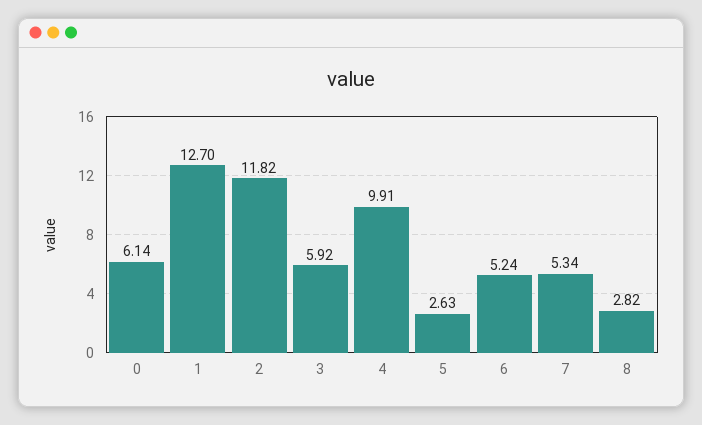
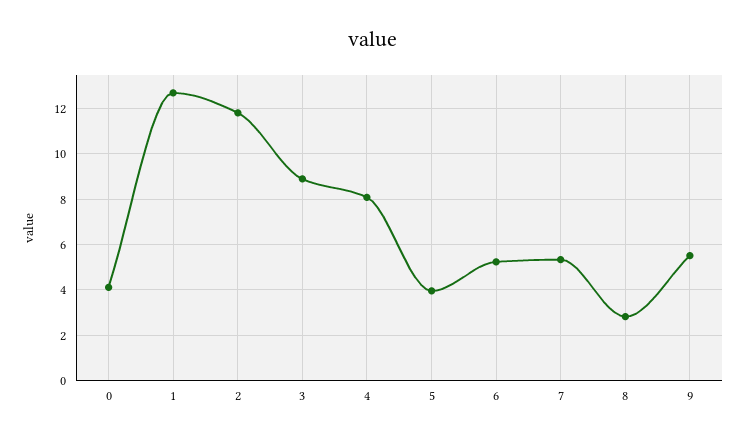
0: 6.14 -> 4
3: 5.92 -> 9
4: 9.91 -> 8
5: 2.63 -> 4
9: none -> 5.5

